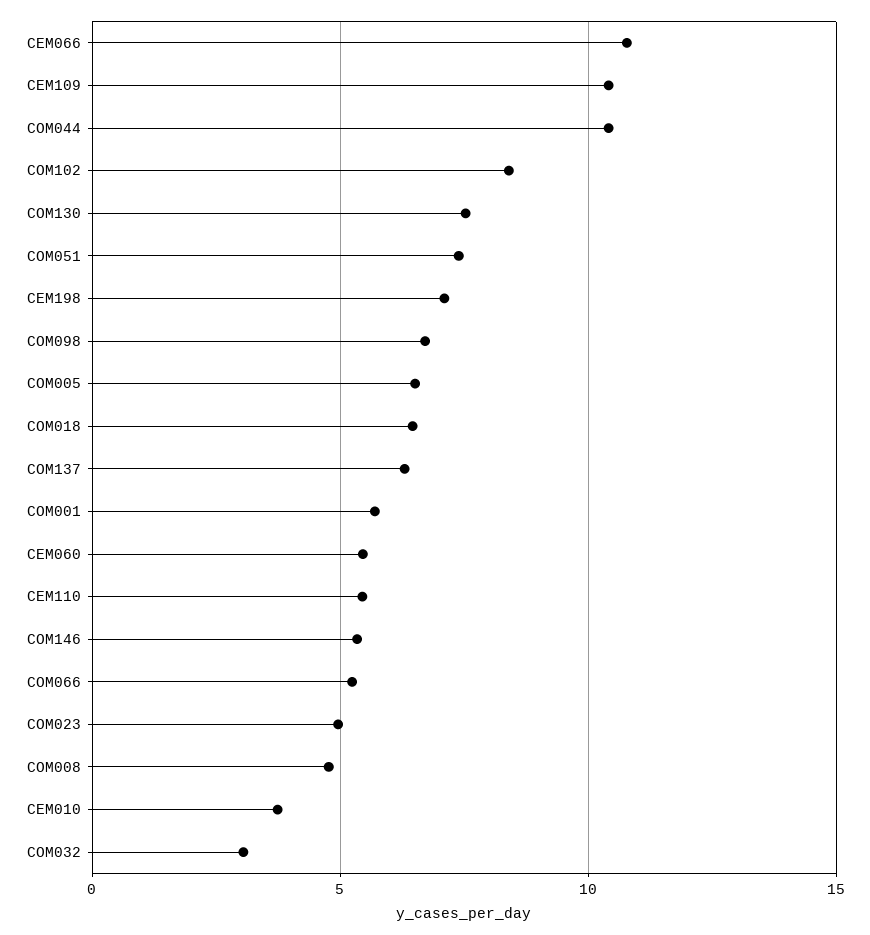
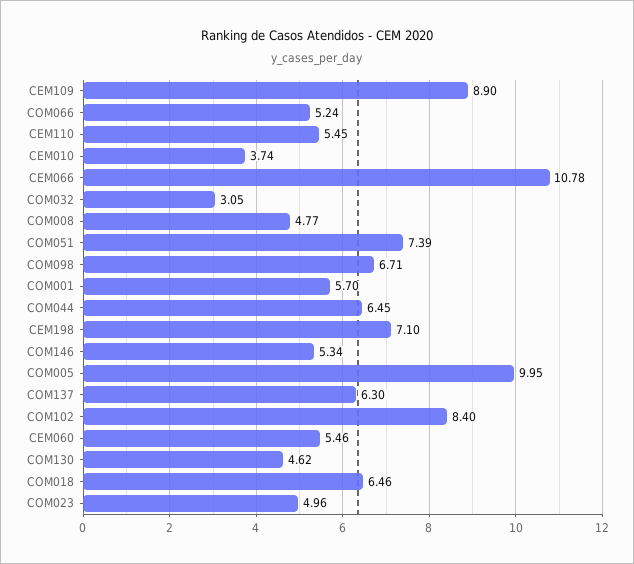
CEM109: 10.5 -> 8.9
COM044: 10.5 -> 6.45
COM130: 7.5 -> 4.62
COM005: 6.5 -> 9.95

